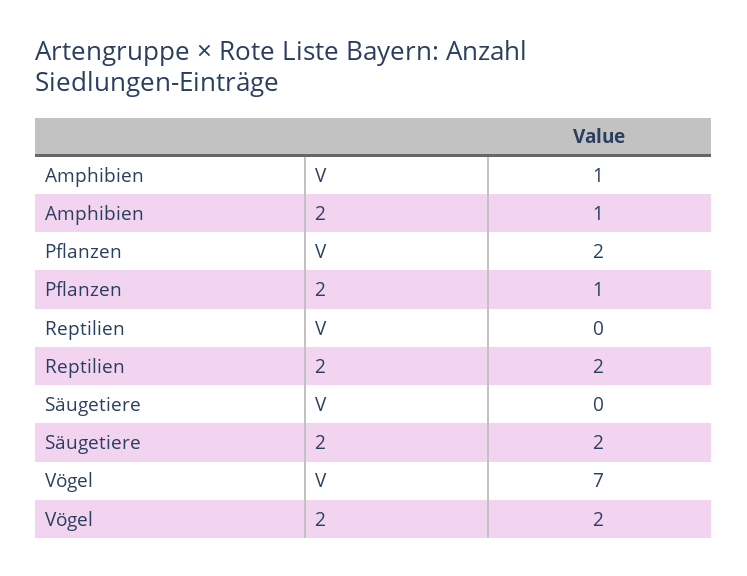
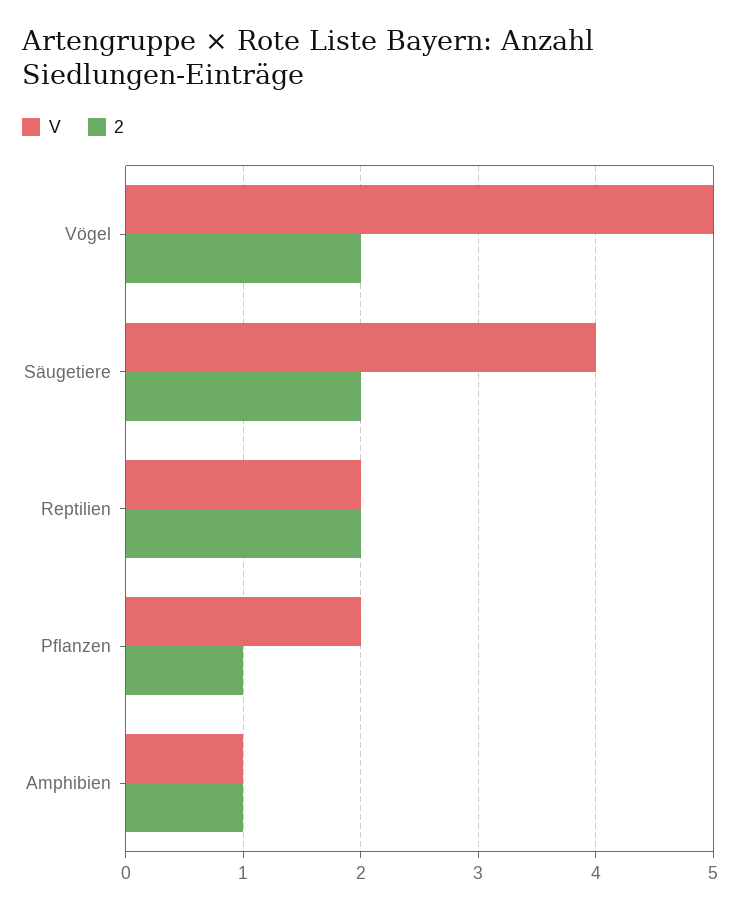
V, Reptilien: 0 -> 2
V, Säugetiere: 0 -> 4
V, Vögel: 7 -> 5

